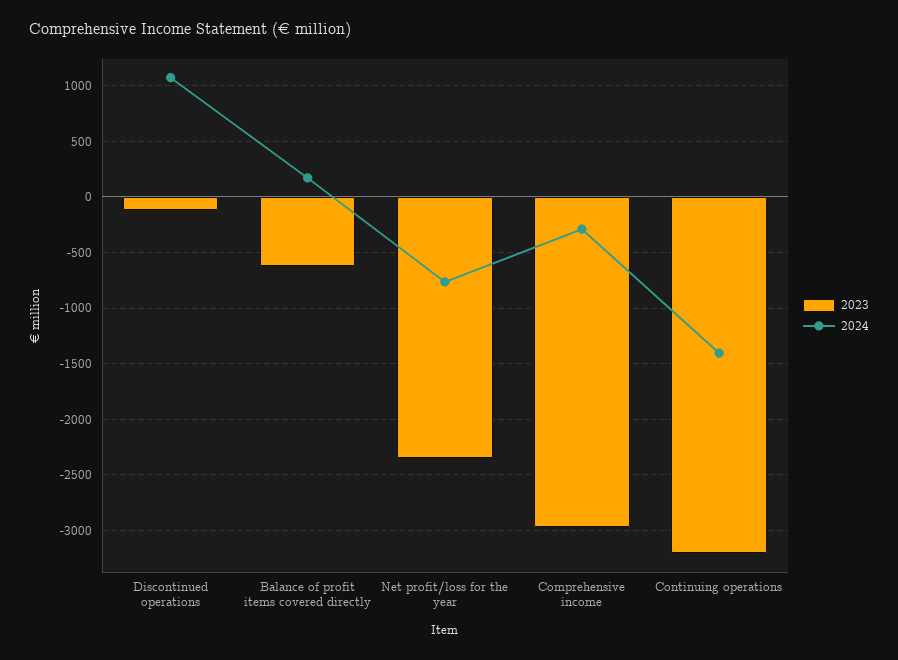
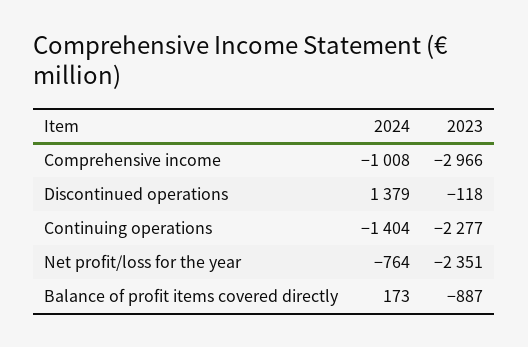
2024, Discontinued operations: 1100 -> 1379
2023, Balance of profit items covered directly: -600 -> -887
2024, Comprehensive income: -300 -> -1008
2023, Continuing operations: -3200 -> -2277

